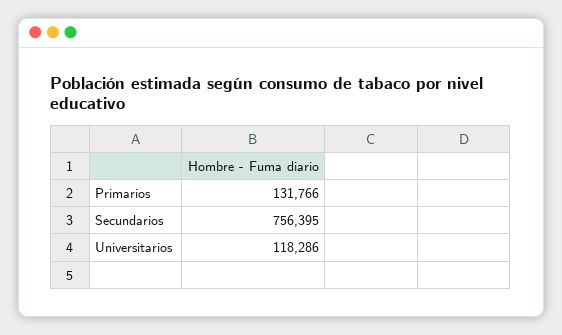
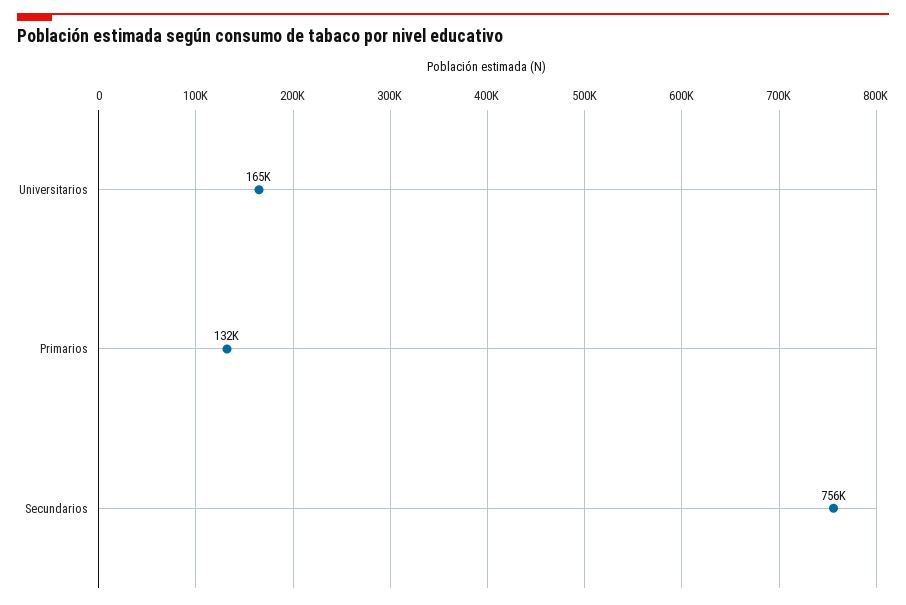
Universitarios: 118286 -> 165000

